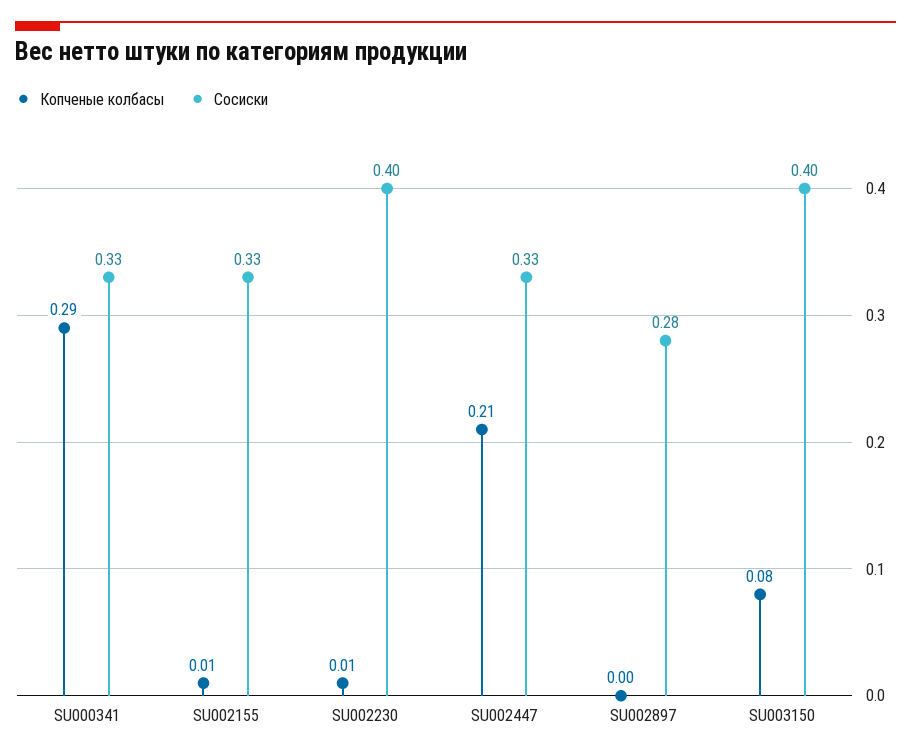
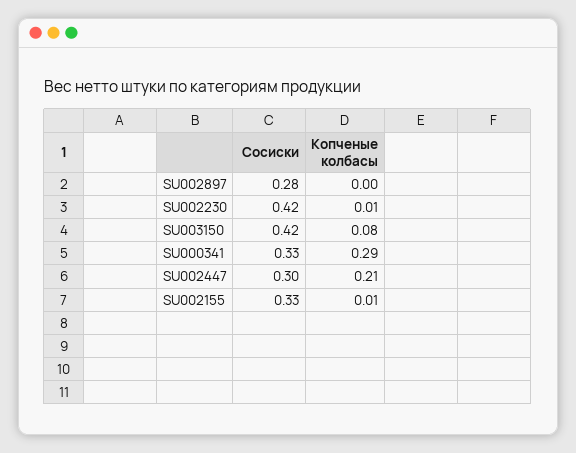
Сосиски, SU002230: 0.4 -> 0.42
Сосиски, SU002447: 0.33 -> 0.3
Сосиски, SU003150: 0.4 -> 0.42

